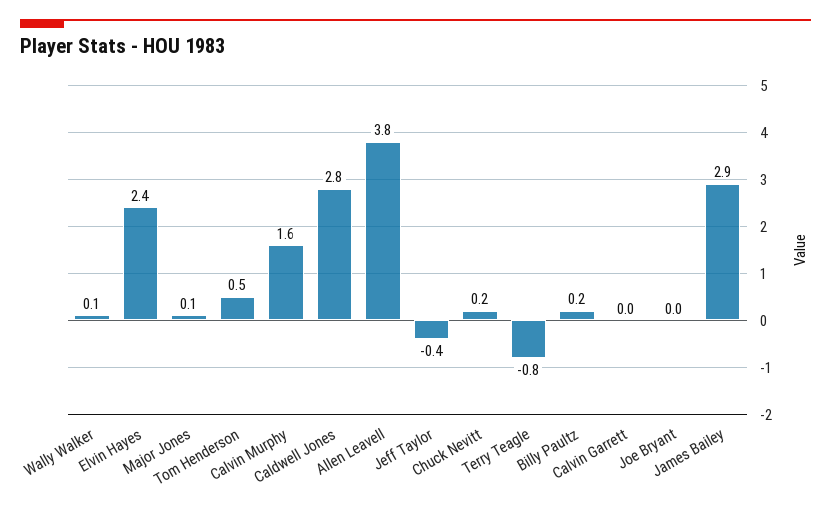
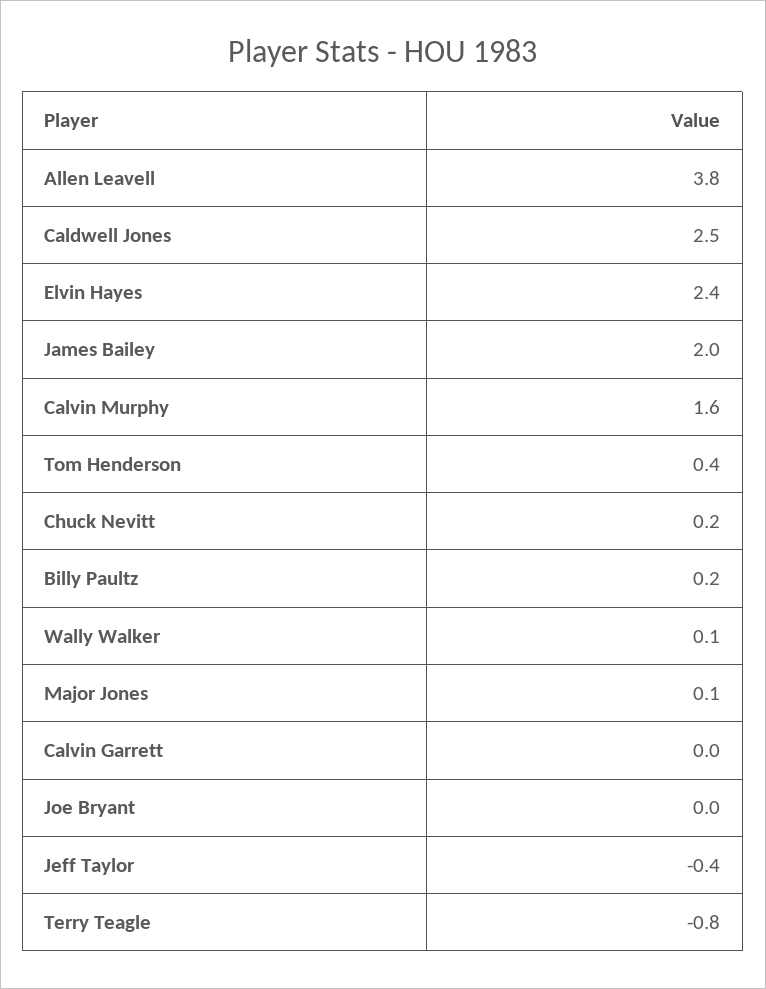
Tom Henderson: 0.5 -> 0.4
Caldwell Jones: 2.8 -> 2.5
James Bailey: 2.9 -> 2

